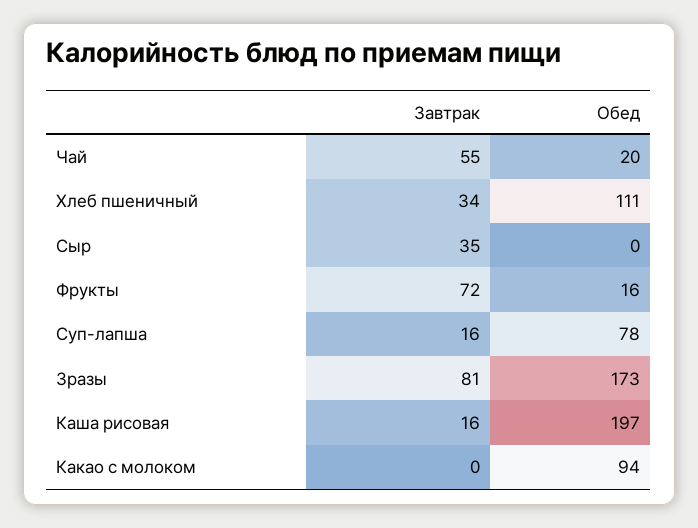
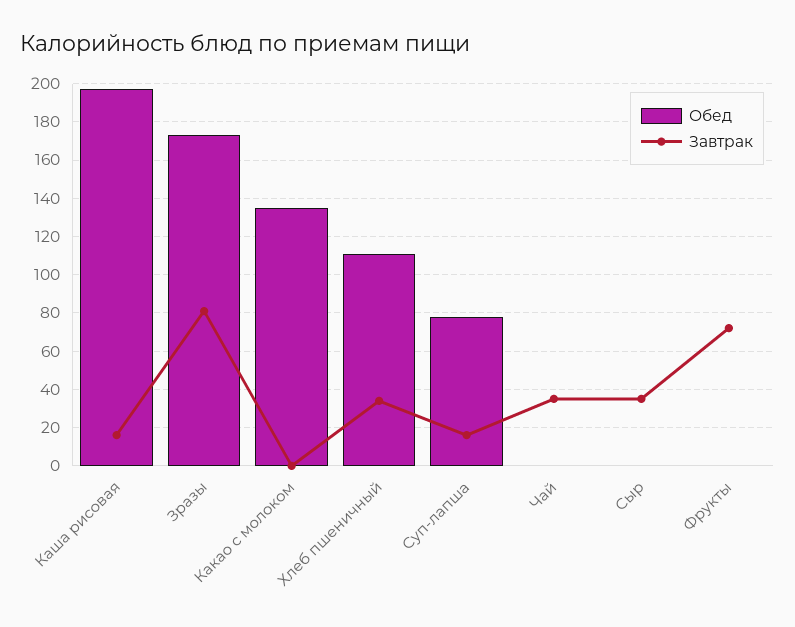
Завтрак, Чай: 55 -> 35
Обед, Чай: 20 -> 0
Обед, Фрукты: 16 -> 0
Обед, Какао с молоком: 94 -> 135

